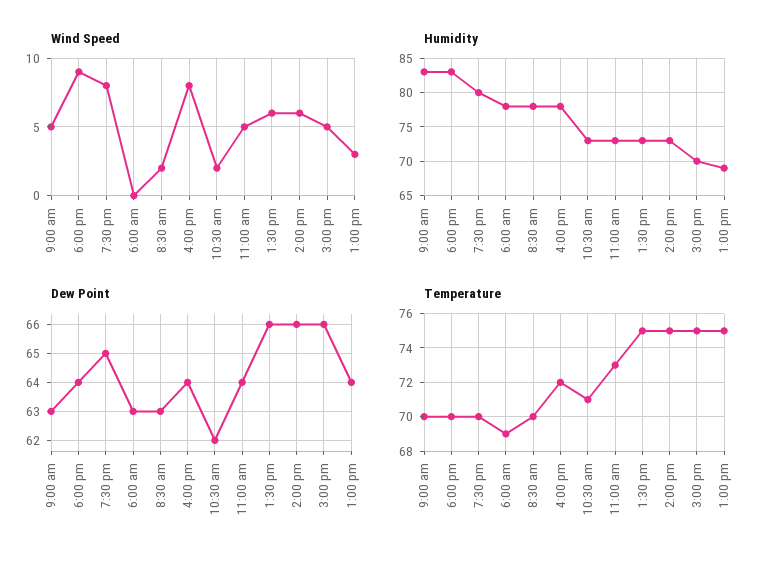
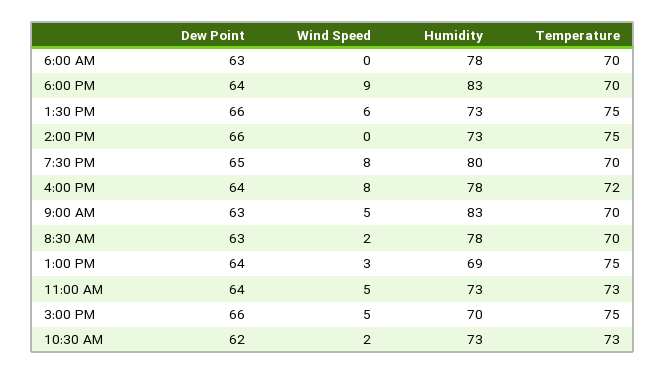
Wind Speed, 2:00 pm: 6 -> 0
Temperature, 6:00 am: 69 -> 70
Temperature, 10:30 am: 71 -> 73

